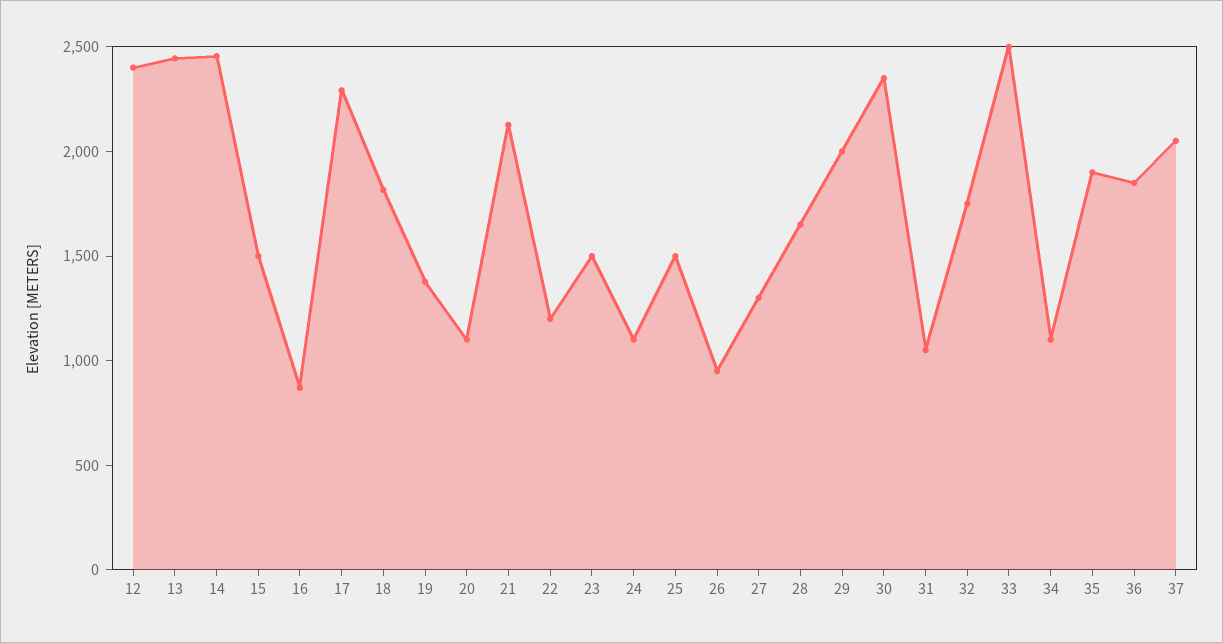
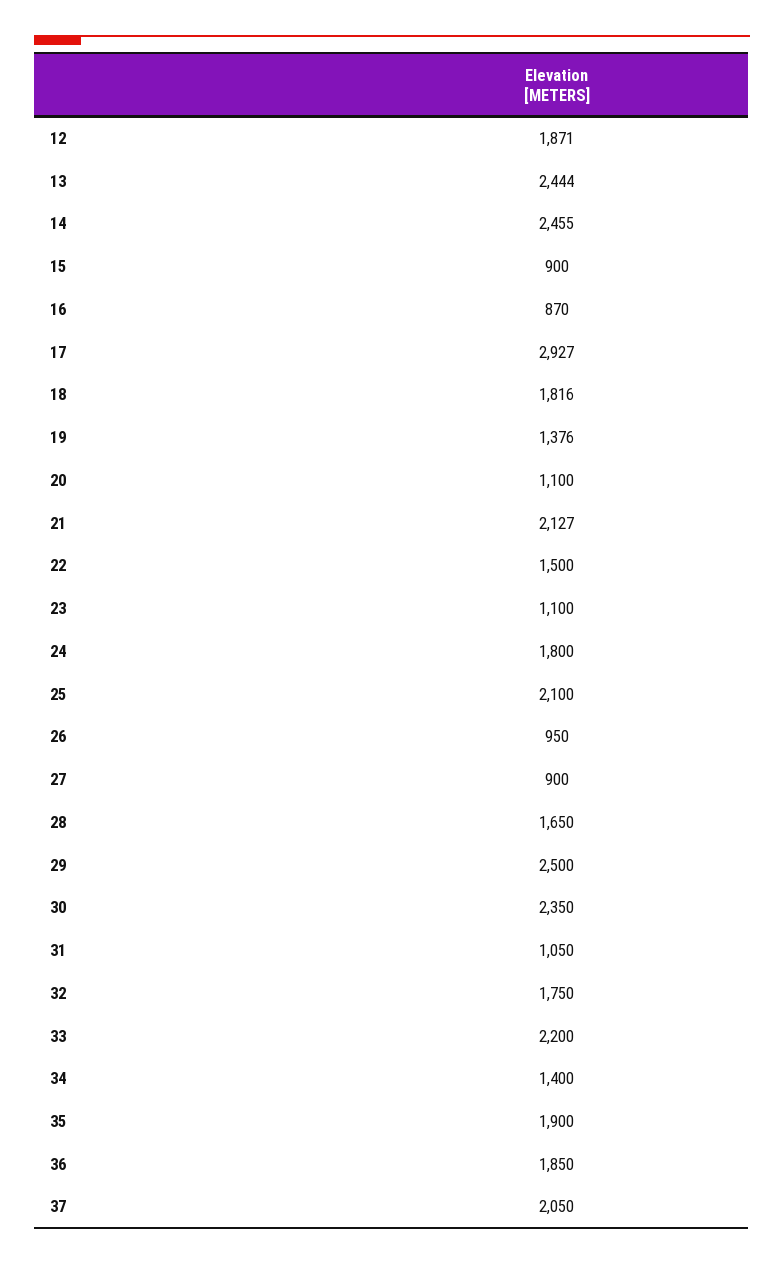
12: 2400 -> 1871
15: 1500 -> 900
17: 2300 -> 2927
22: 1200 -> 1500
23: 1500 -> 1100
24: 1100 -> 1800
25: 1500 -> 2100
27: 1300 -> 900
29: 2000 -> 2500
33: 2500 -> 2200
34: 1100 -> 1400

